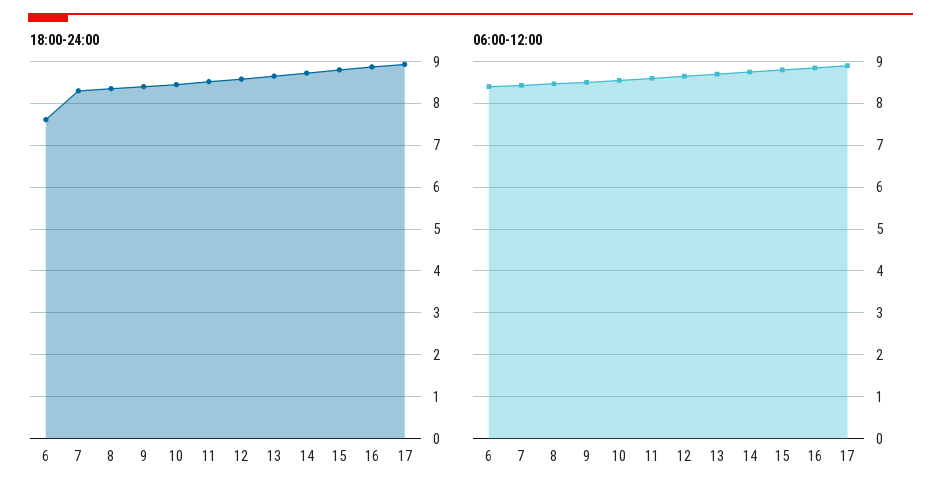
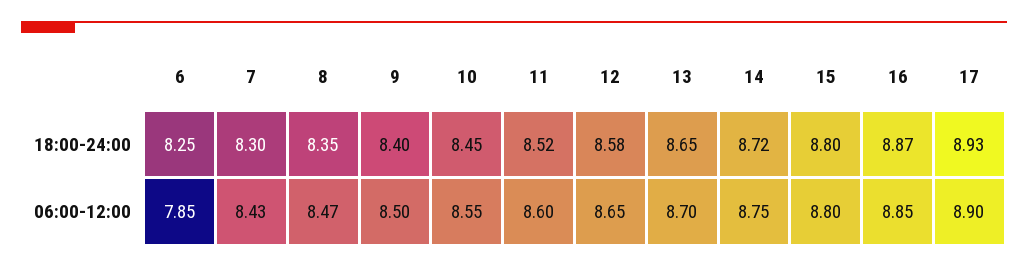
18:00-24:00, 6: 7.6 -> 8.25
06:00-12:00, 6: 8.4 -> 7.85

